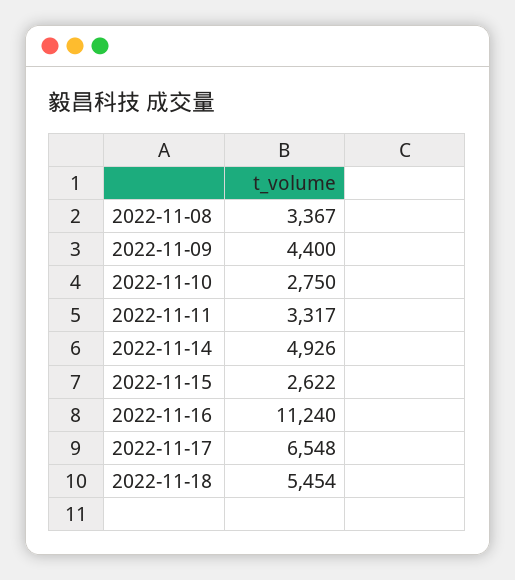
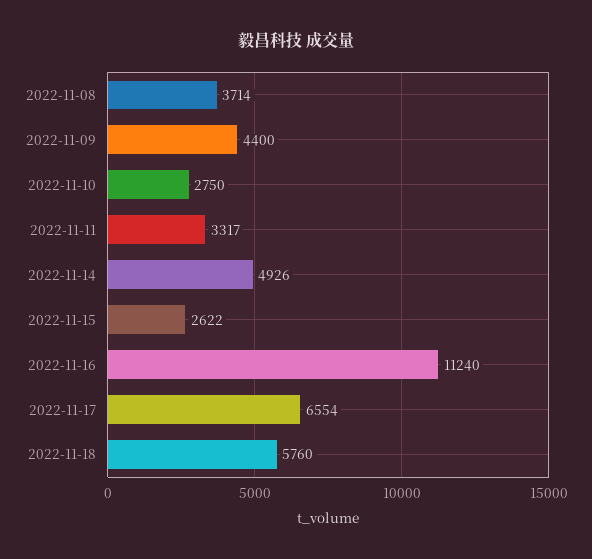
2022-11-08: 3367 -> 3714
2022-11-17: 6548 -> 6554
2022-11-18: 5454 -> 5760

